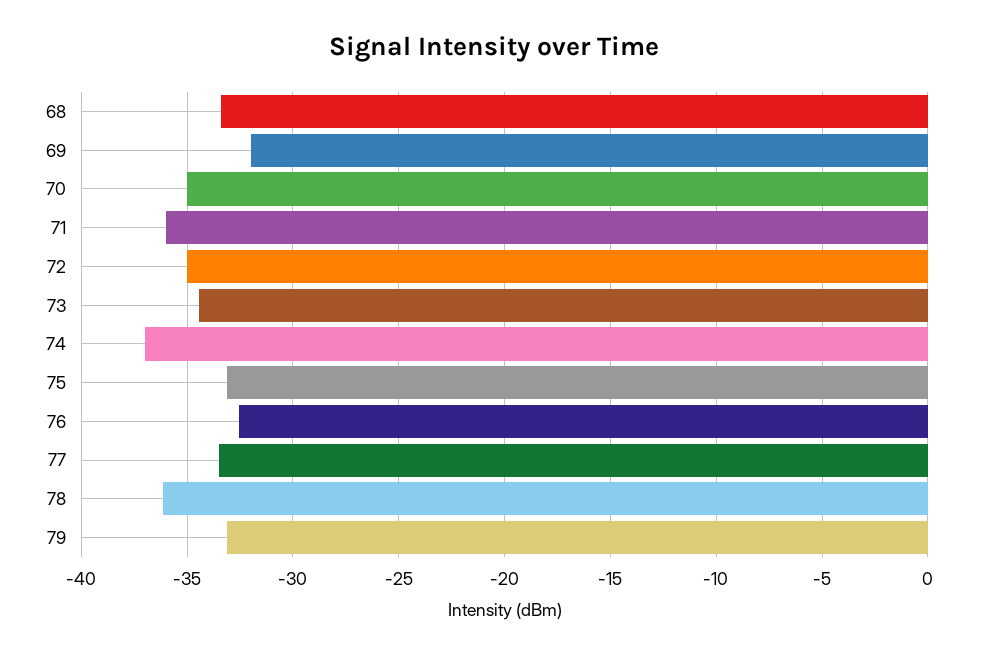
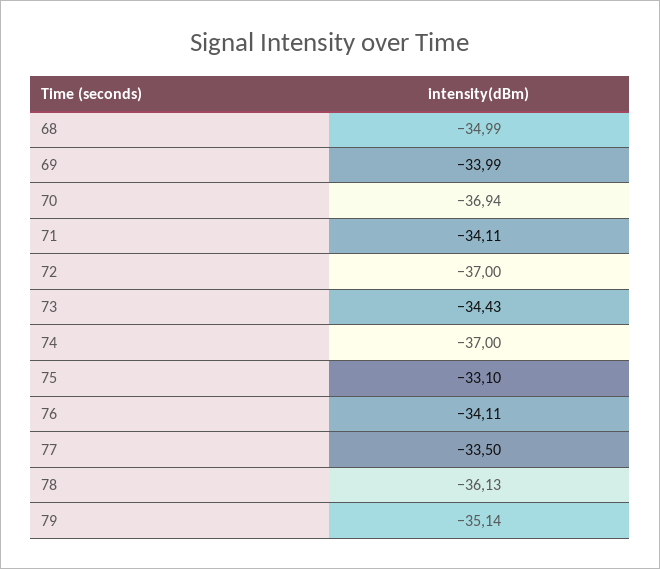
68: -33.5 -> -34.99
69: -32 -> -33.99
70: -35 -> -36.94
71: -36 -> -34.11
72: -35 -> -37
76: -32.5 -> -34.11
79: -33 -> -35.14

